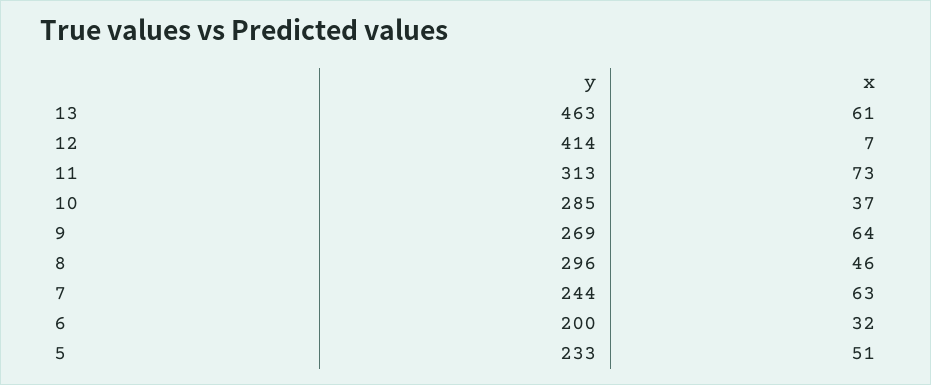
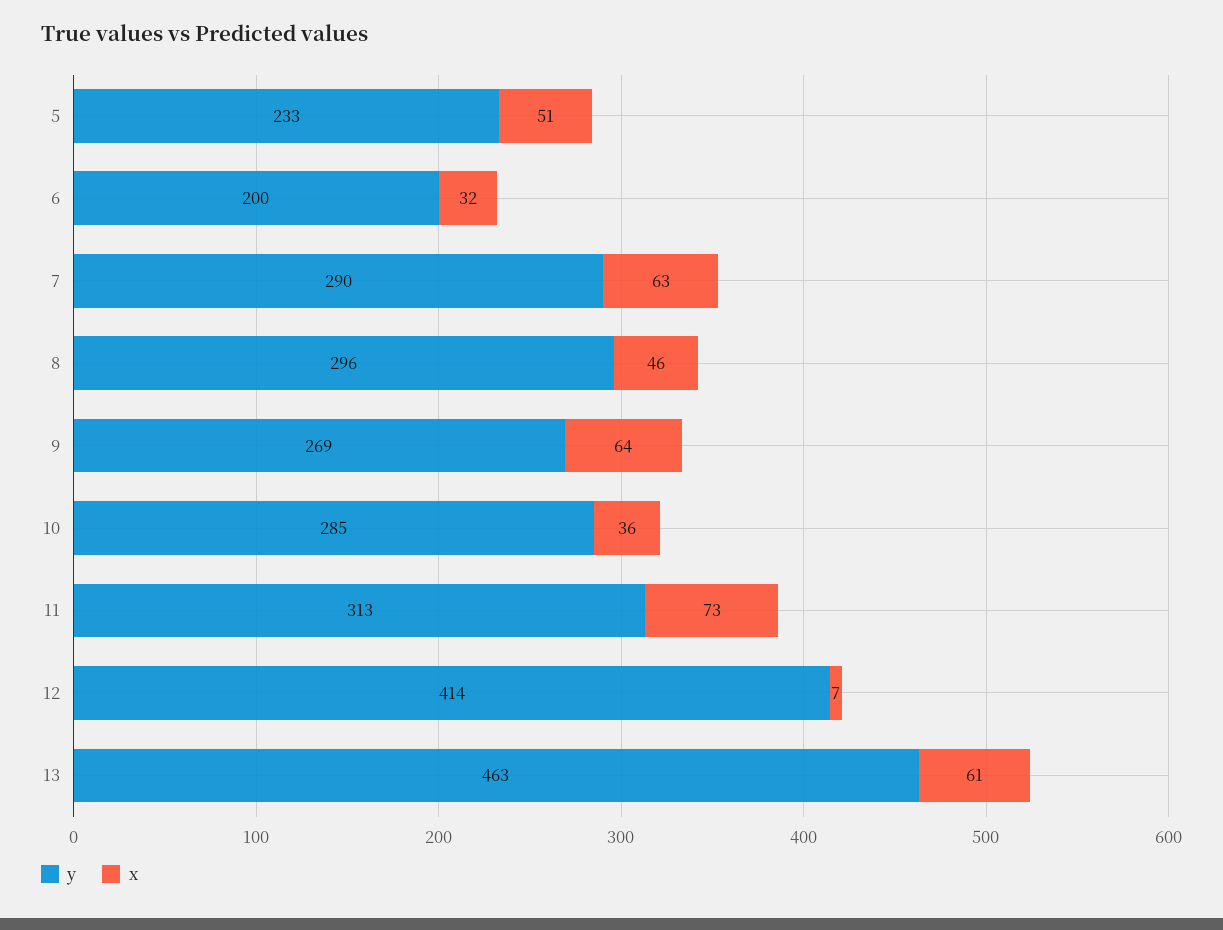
x, 10: 37 -> 36
y, 7: 244 -> 290

